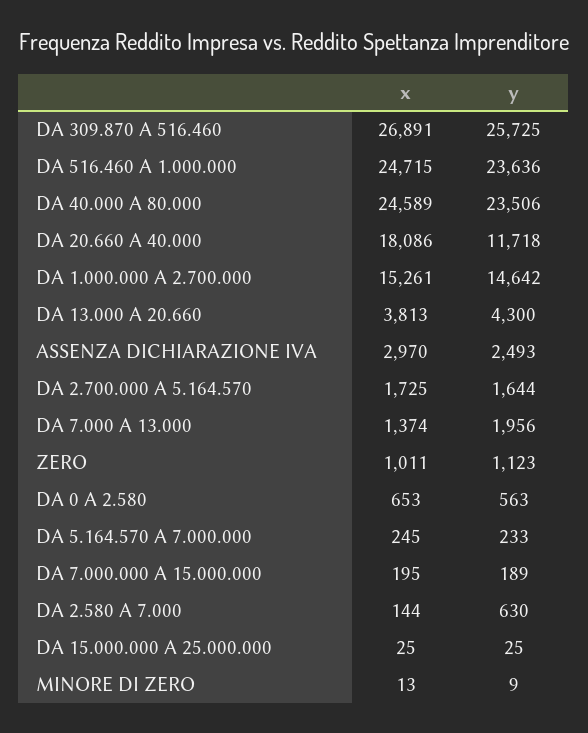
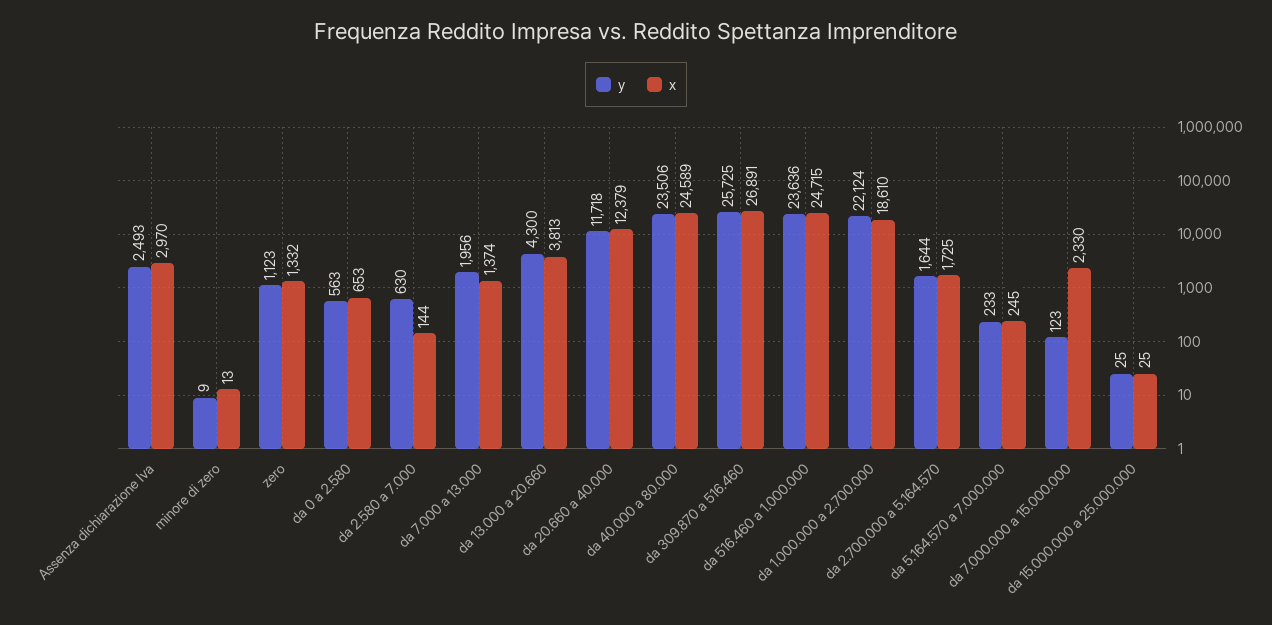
x, DA 20.660 A 40.000: 18086 -> 12379
x, DA 1.000.000 A 2.700.000: 15261 -> 18610
y, DA 1.000.000 A 2.700.000: 14642 -> 22124
x, ZERO: 1011 -> 1332
x, DA 7.000.000 A 15.000.000: 195 -> 2330
y, DA 7.000.000 A 15.000.000: 189 -> 123

